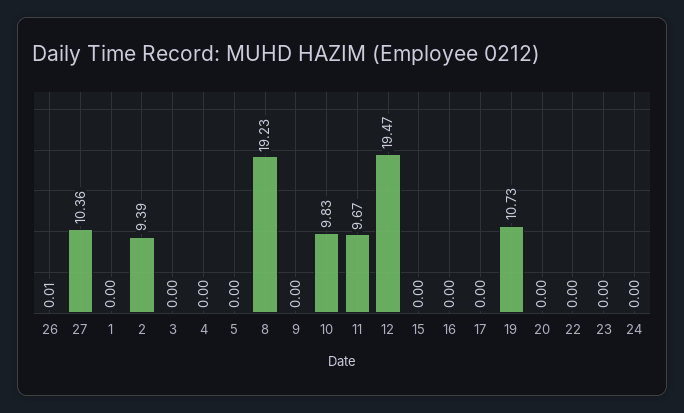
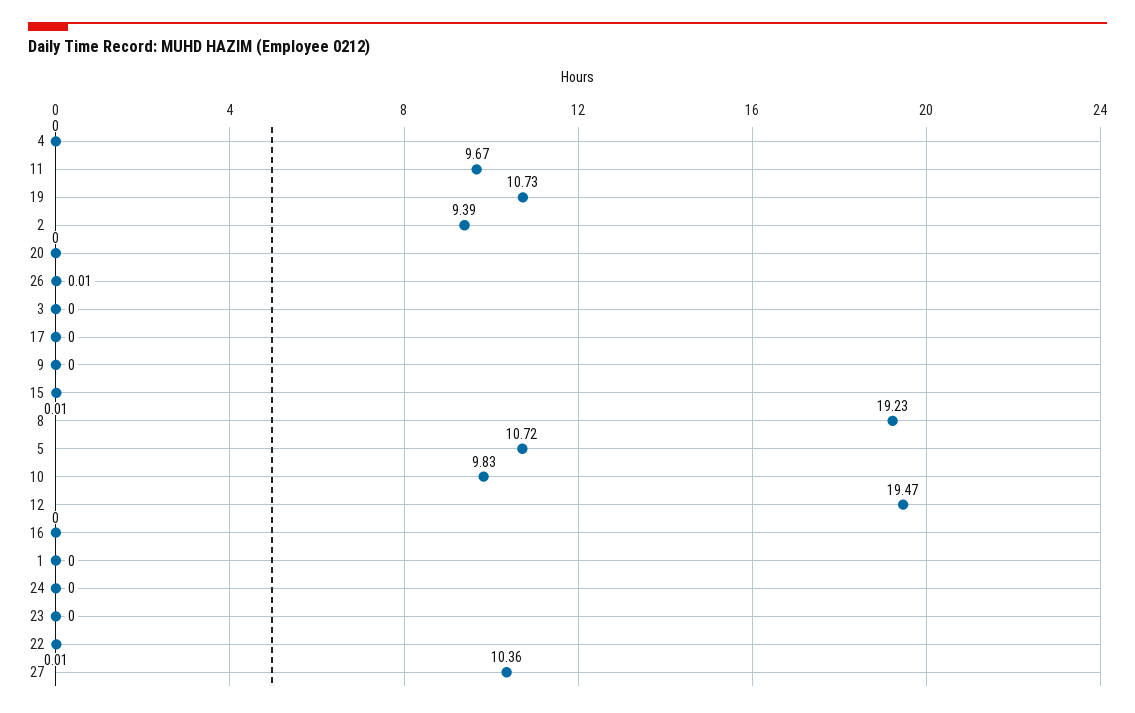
5: 0 -> 10.72
15: 0 -> 0.01
22: 0 -> 0.01

